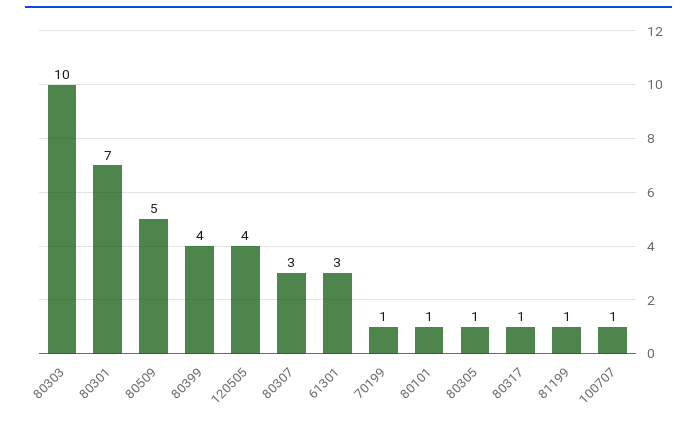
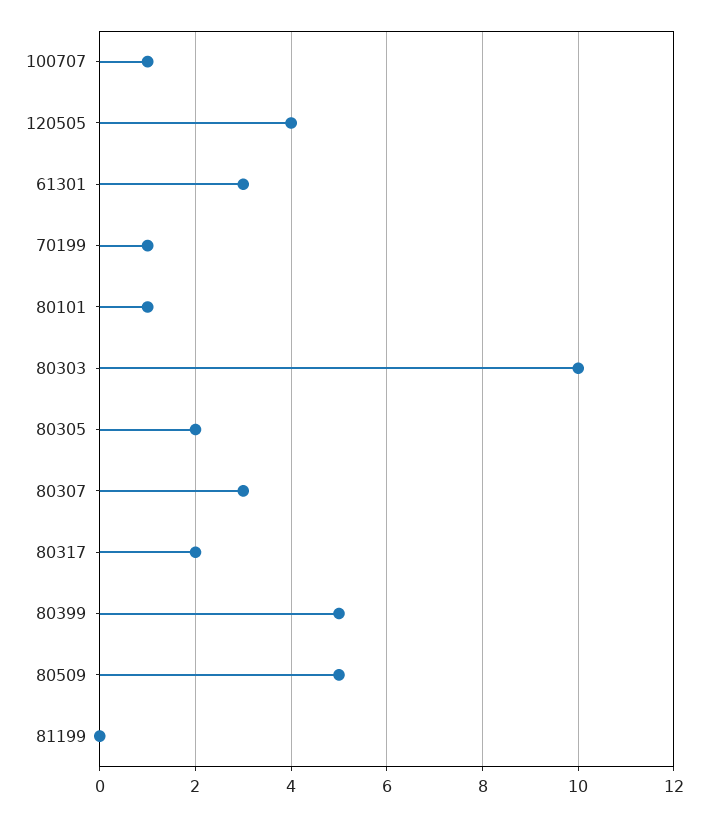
80301: 7 -> none
80399: 4 -> 5
80305: 1 -> 2
80317: 1 -> 2
81199: 1 -> 0

